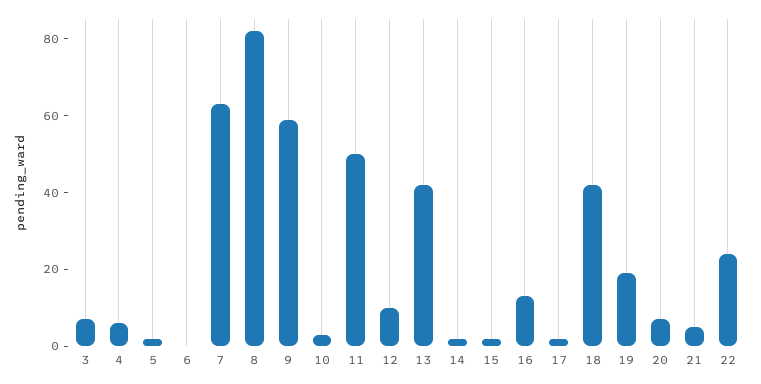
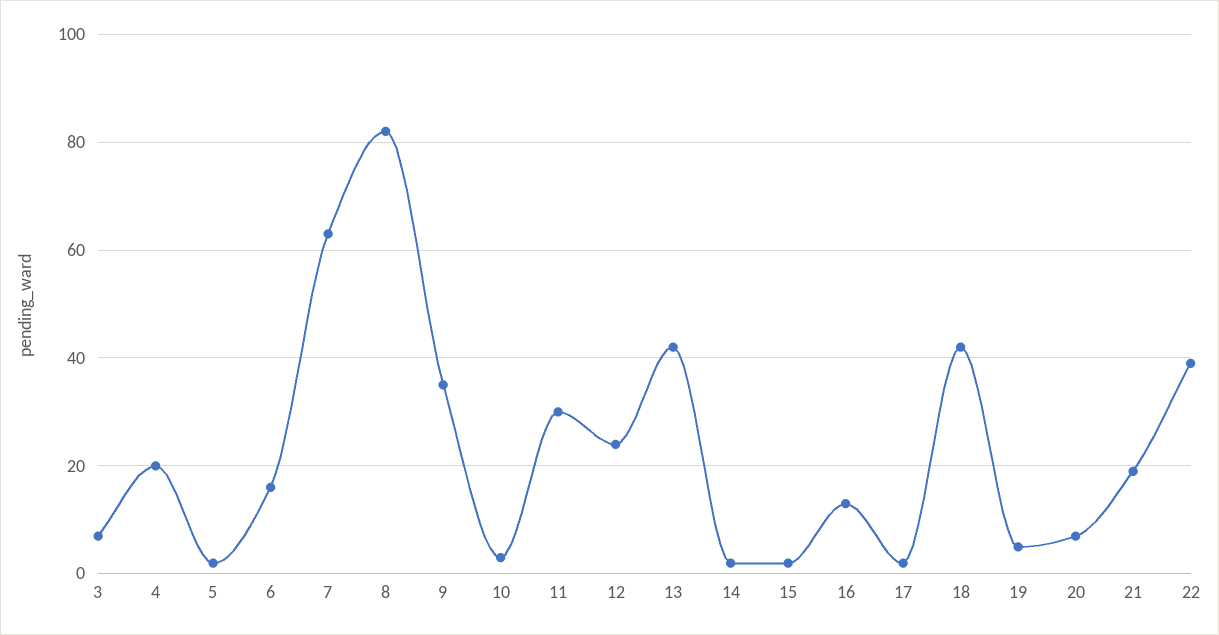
4: 5 -> 20
6: 0 -> 15
9: 60 -> 35
11: 50 -> 30
12: 10 -> 25
19: 20 -> 5
21: 5 -> 20
22: 25 -> 40

